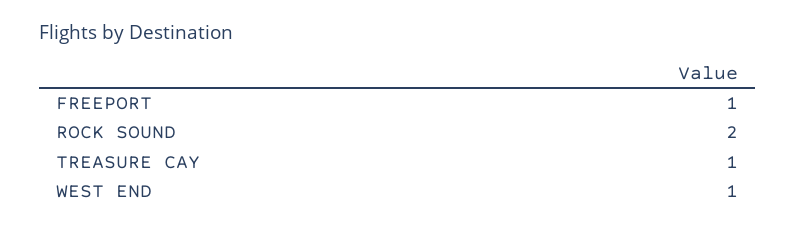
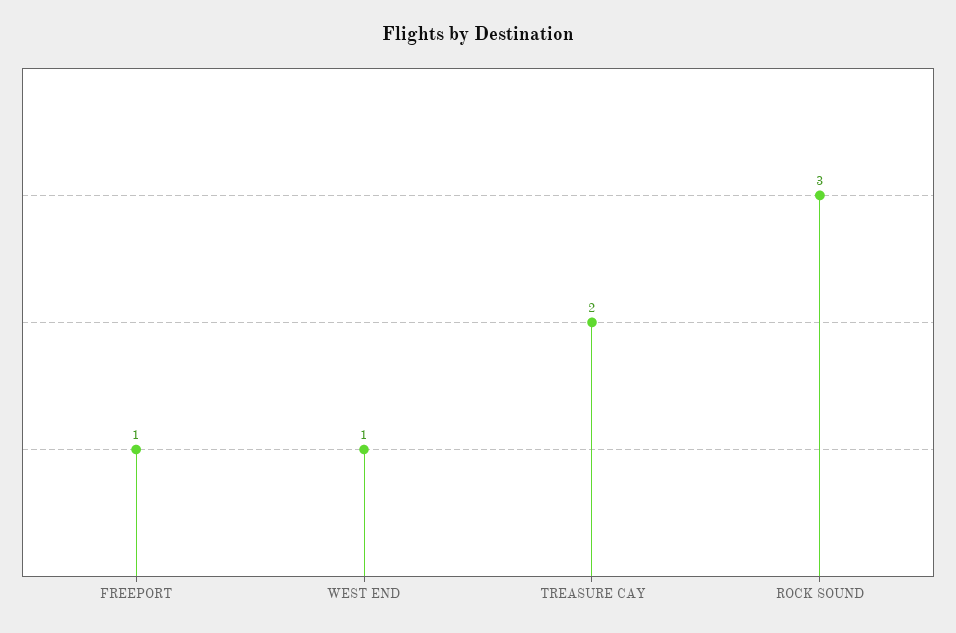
ROCK SOUND: 2 -> 3
TREASURE CAY: 1 -> 2

